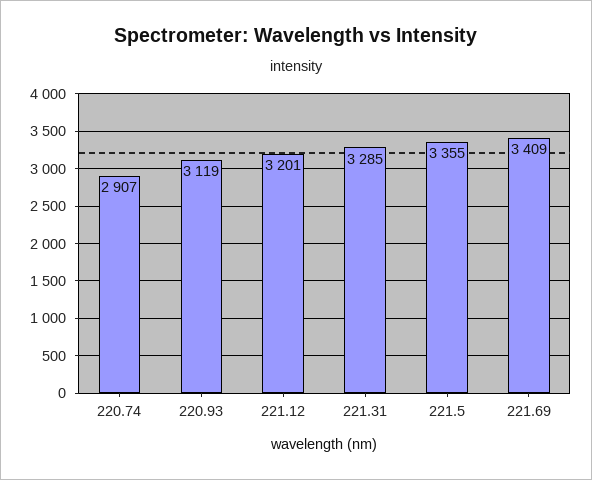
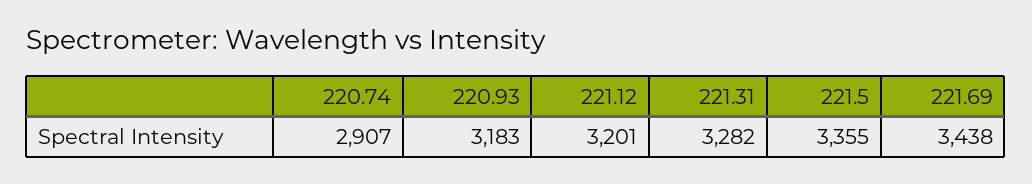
220.93: 3119 -> 3183
221.31: 3285 -> 3282
221.69: 3409 -> 3438

